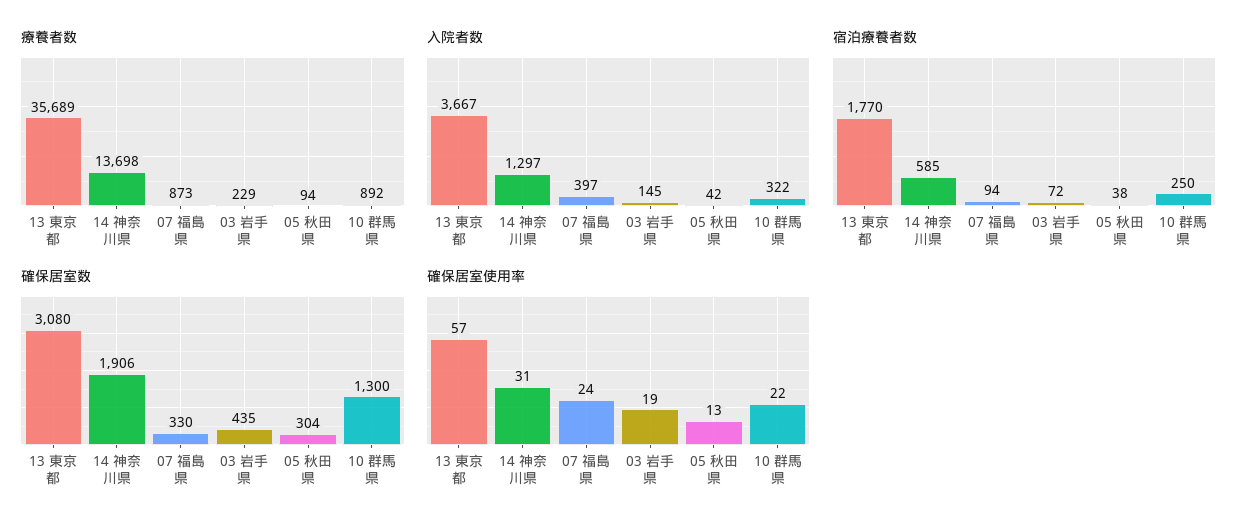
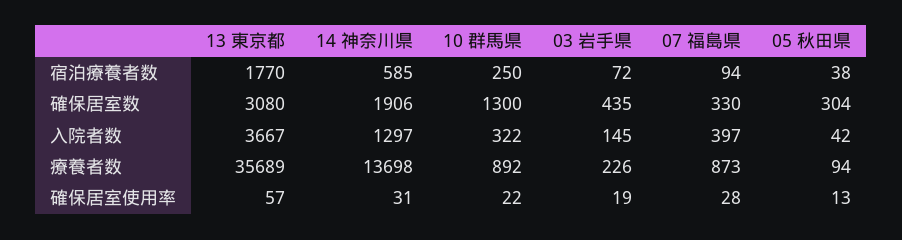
療養者数, 03 岩手県: 229 -> 226
確保居室使用率, 07 福島県: 24 -> 28

